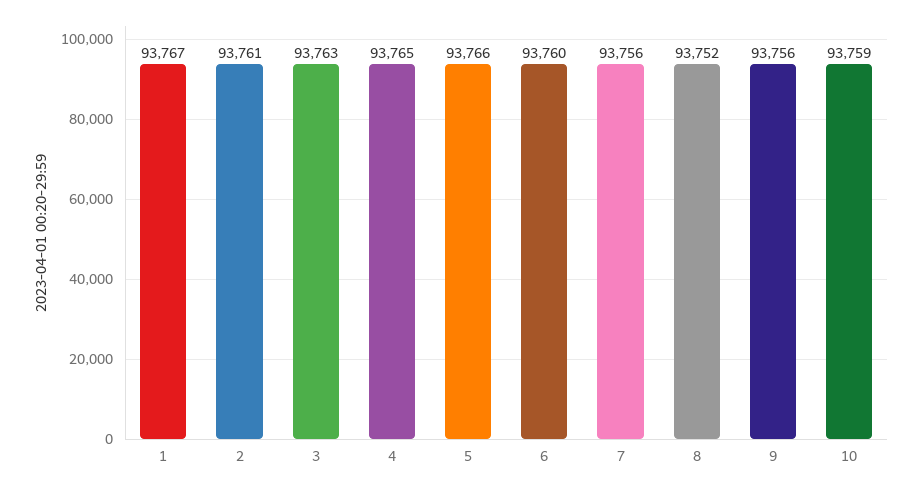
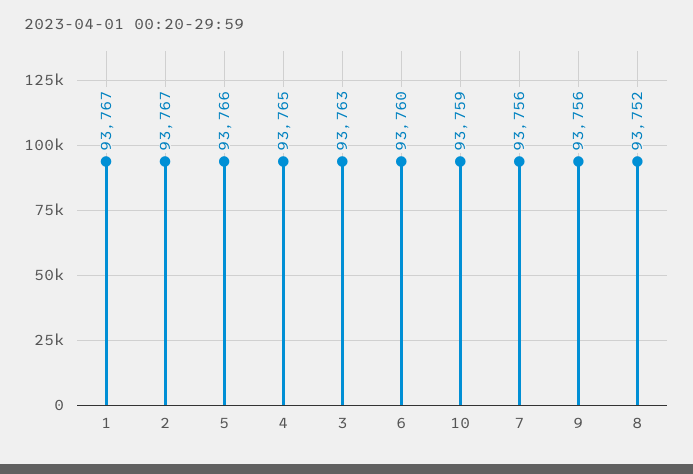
2: 93761 -> 93767

